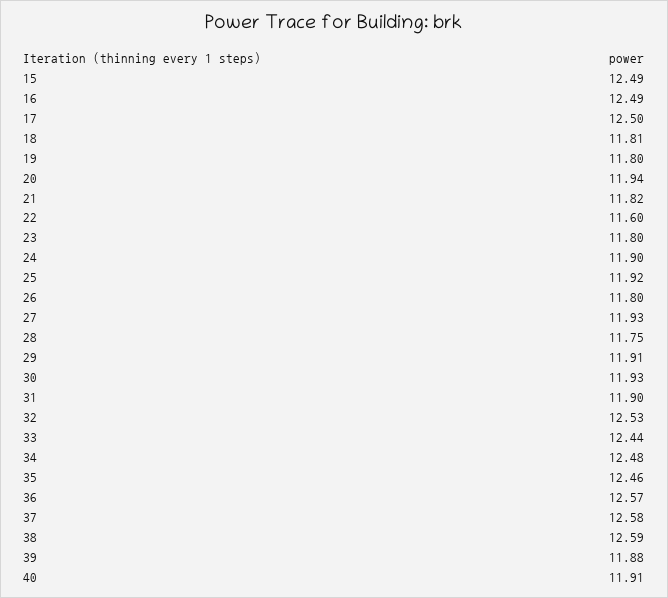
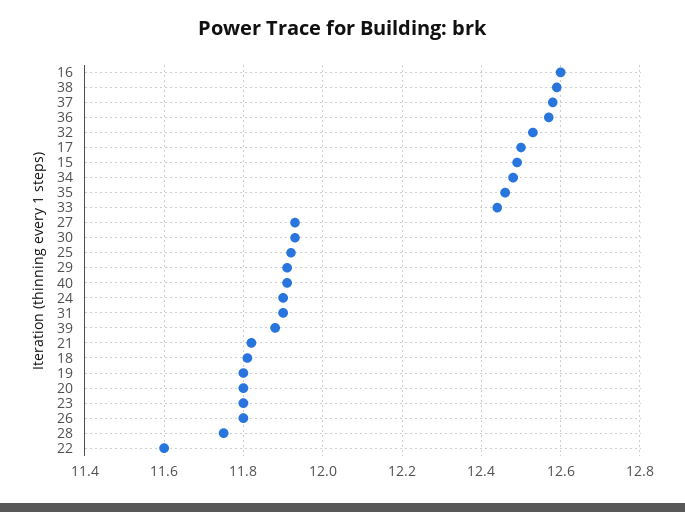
16: 12.49 -> 12.6
20: 11.94 -> 11.8

